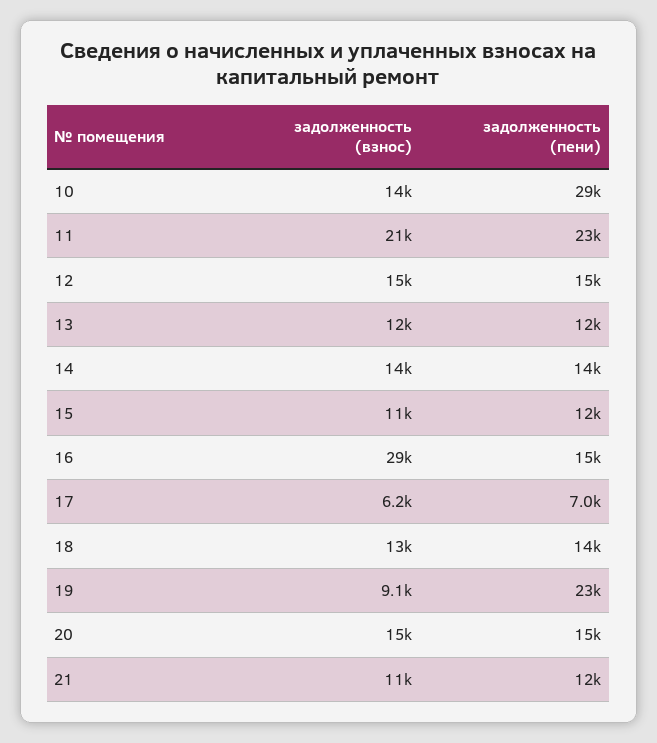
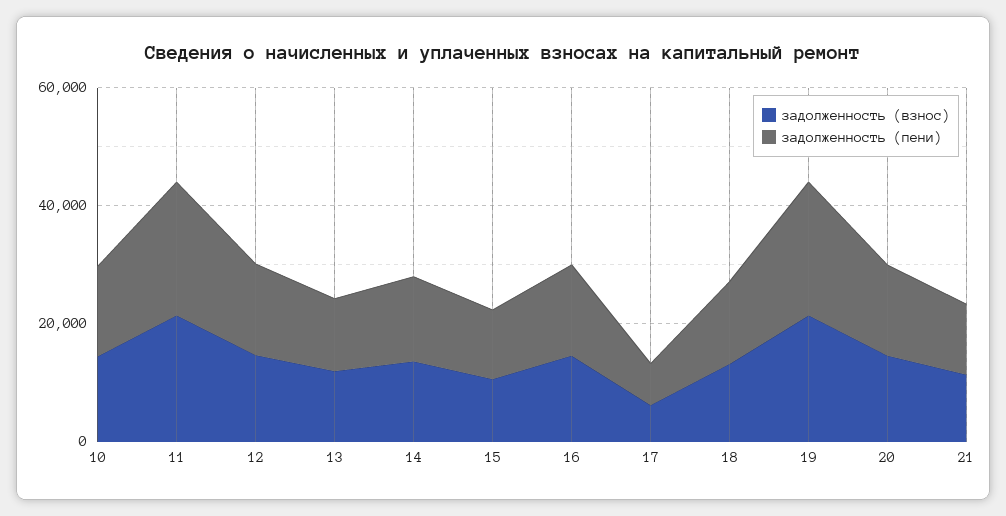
задолженность (пени), 10: 29000 -> 15000
задолженность (взнос), 16: 29000 -> 15000
задолженность (взнос), 19: 9100 -> 20000

